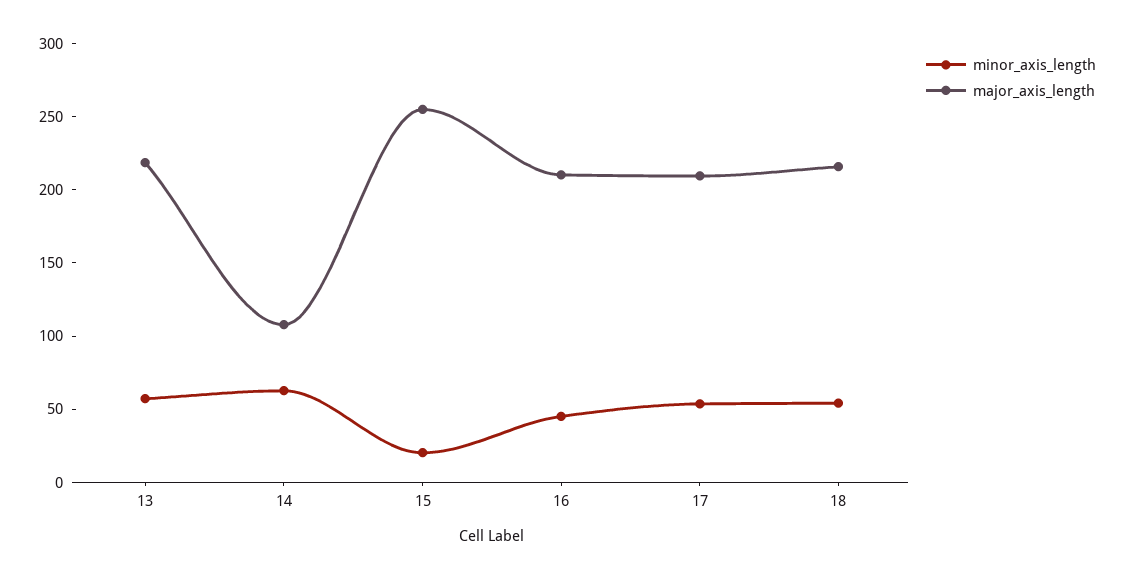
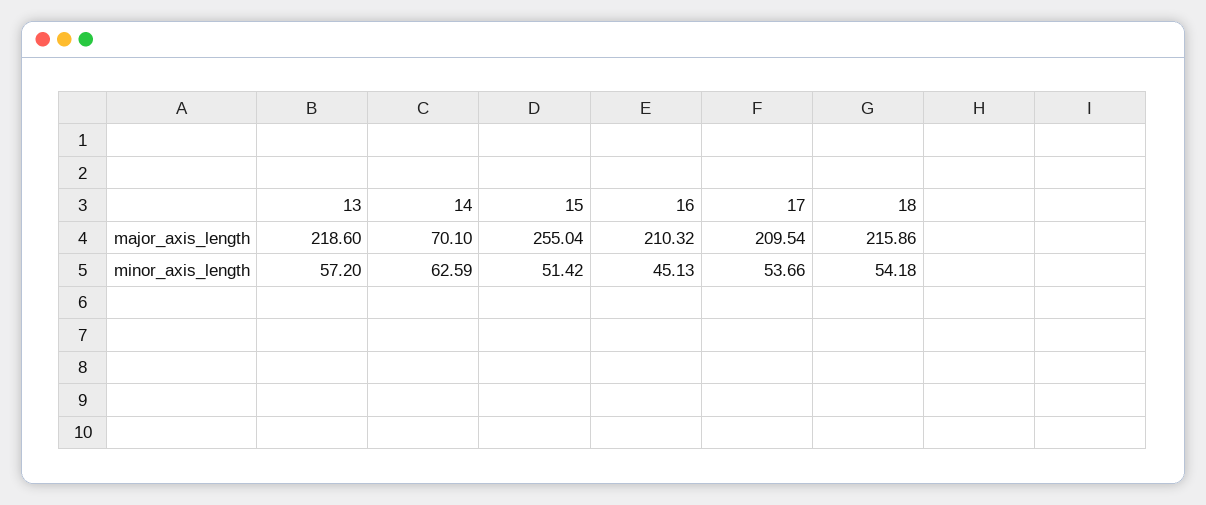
major_axis_length, 14: 110 -> 70.1
minor_axis_length, 15: 20 -> 51.42

